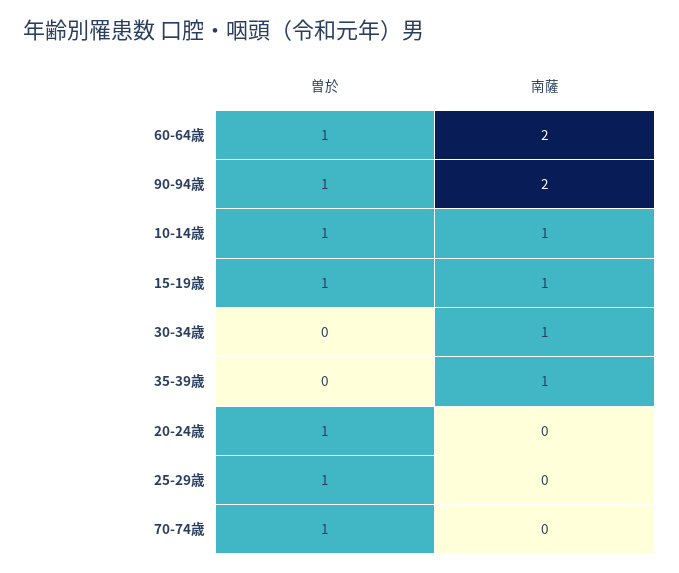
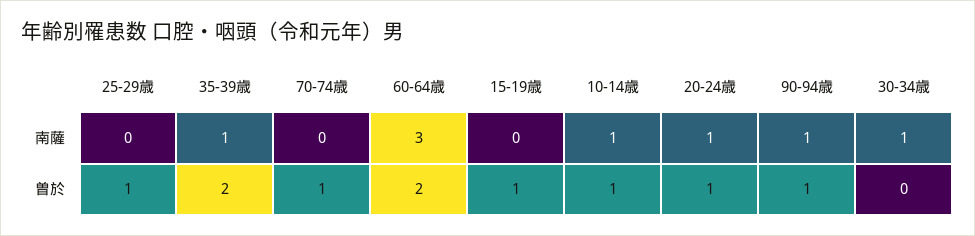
曽於, 60-64歳: 1 -> 2
南薩, 60-64歳: 2 -> 3
南薩, 90-94歳: 2 -> 1
南薩, 15-19歳: 1 -> 0
曽於, 35-39歳: 0 -> 2
南薩, 20-24歳: 0 -> 1

